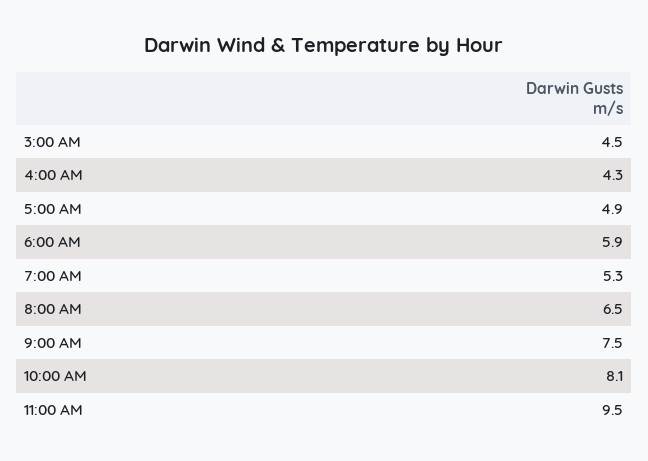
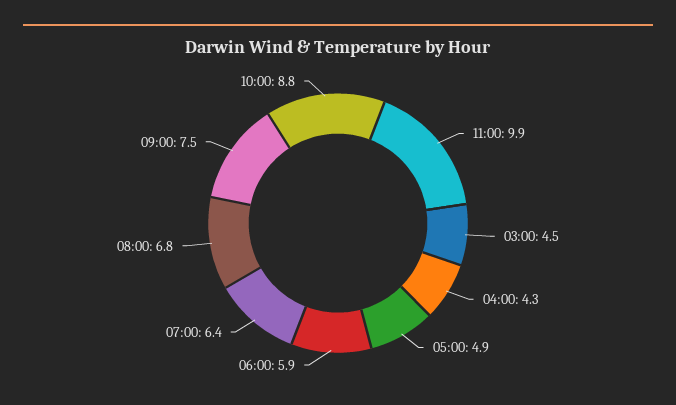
7:00 AM: 5.3 -> 6.4
8:00 AM: 6.5 -> 6.8
10:00 AM: 8.1 -> 8.8
11:00 AM: 9.5 -> 9.9

